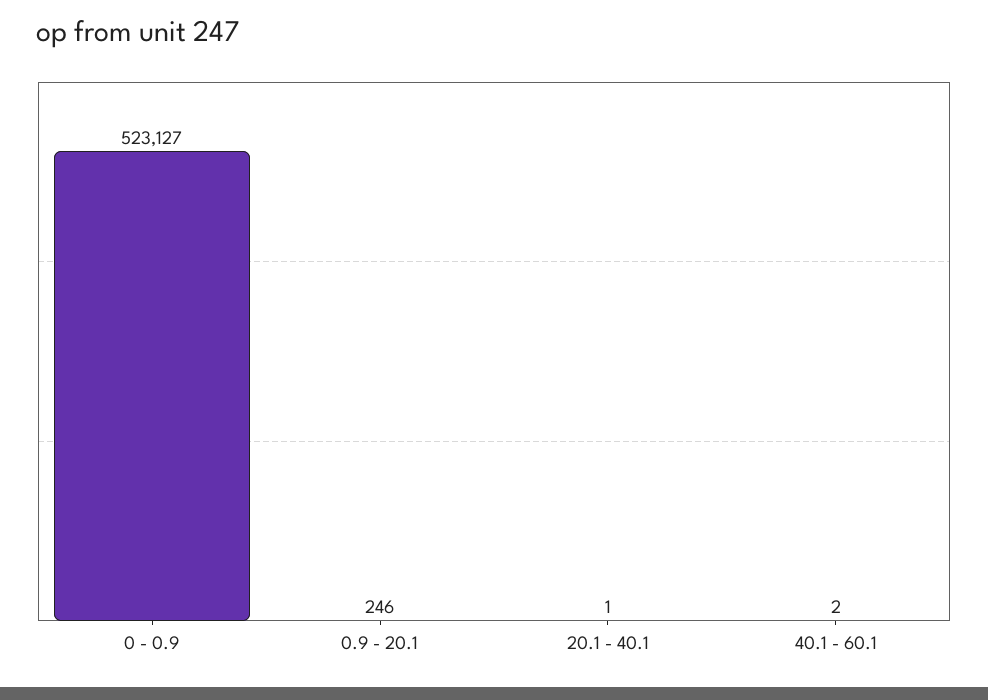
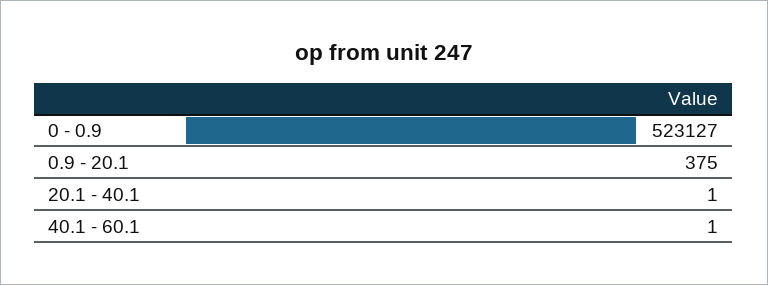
0.9 - 20.1: 246 -> 375
40.1 - 60.1: 2 -> 1

